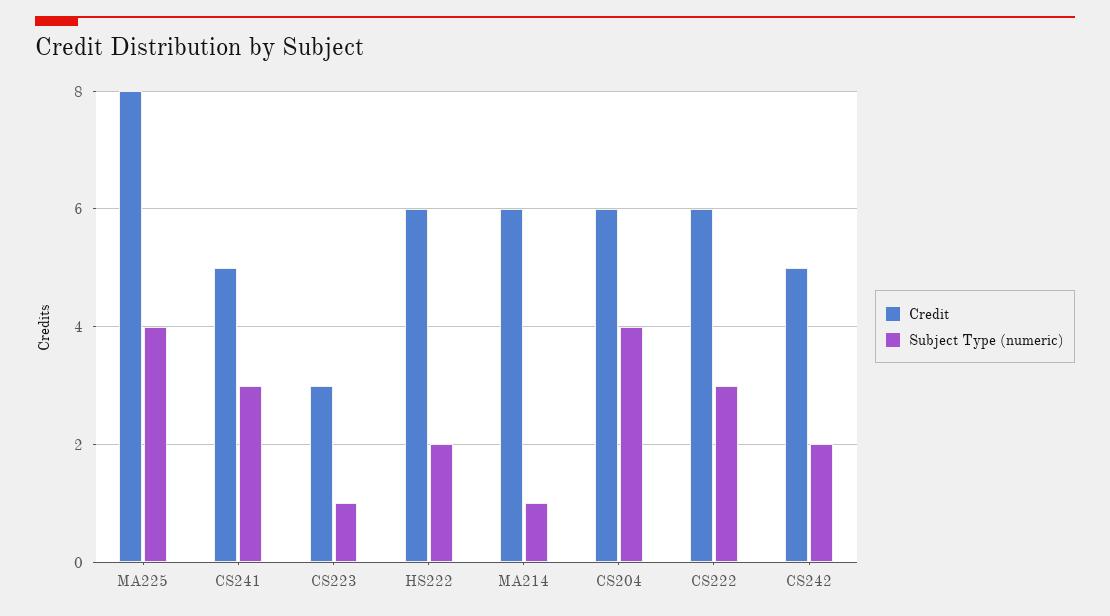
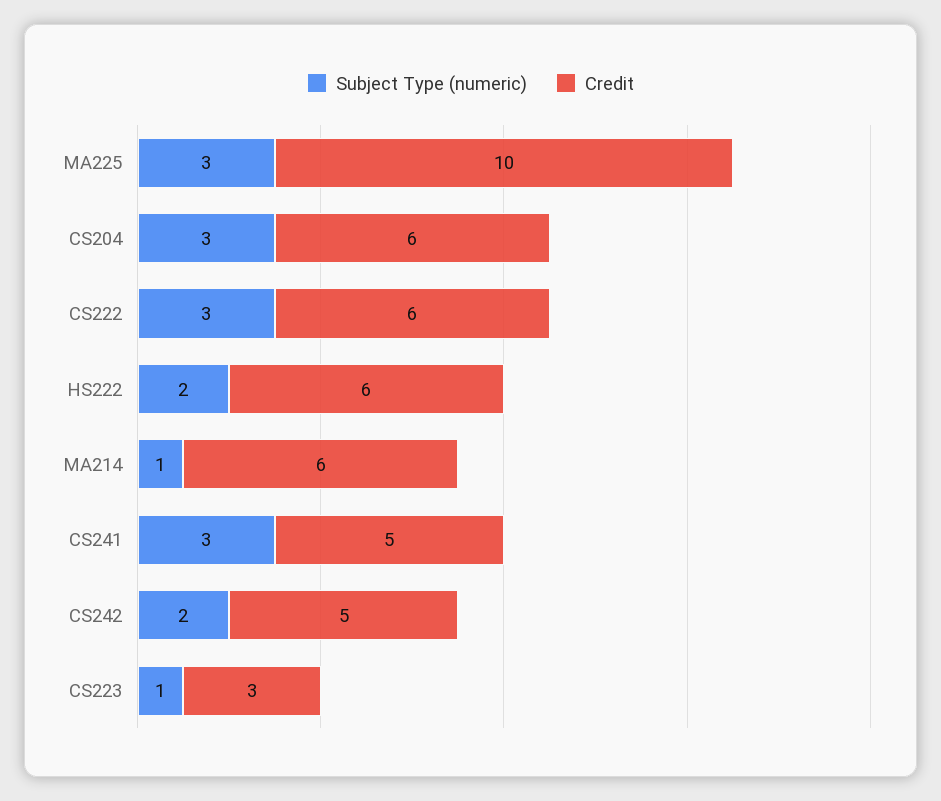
Credit, MA225: 8 -> 10
Subject Type (numeric), MA225: 4 -> 3
Subject Type (numeric), CS204: 4 -> 3

